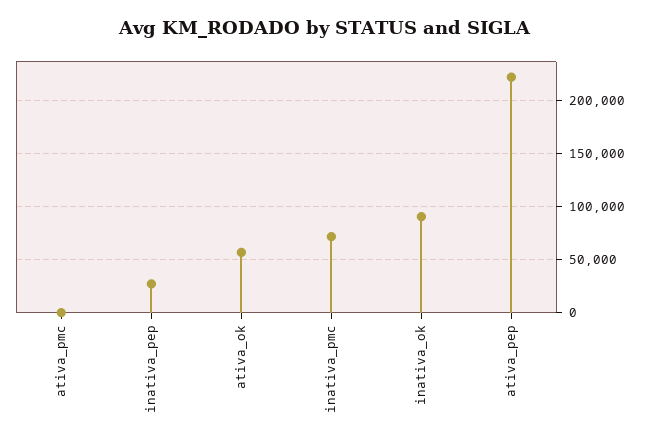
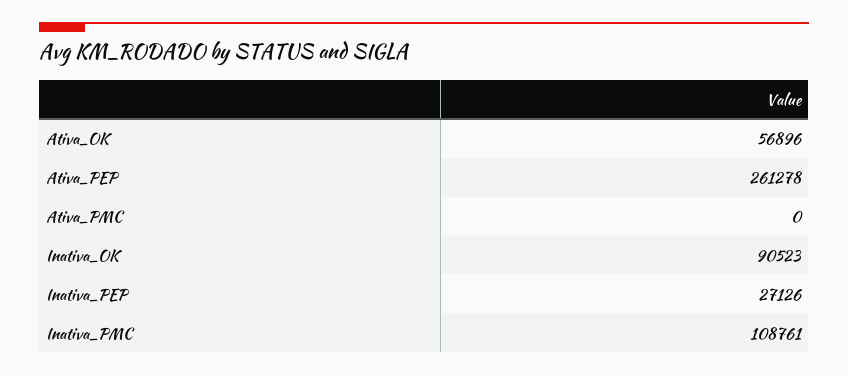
inativa_pmc: 70000 -> 108761
ativa_pep: 220000 -> 261278

